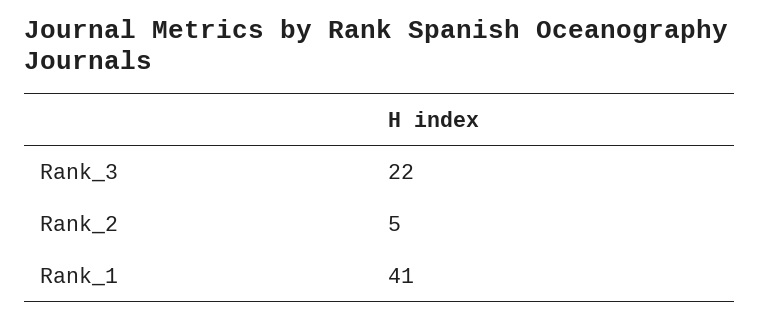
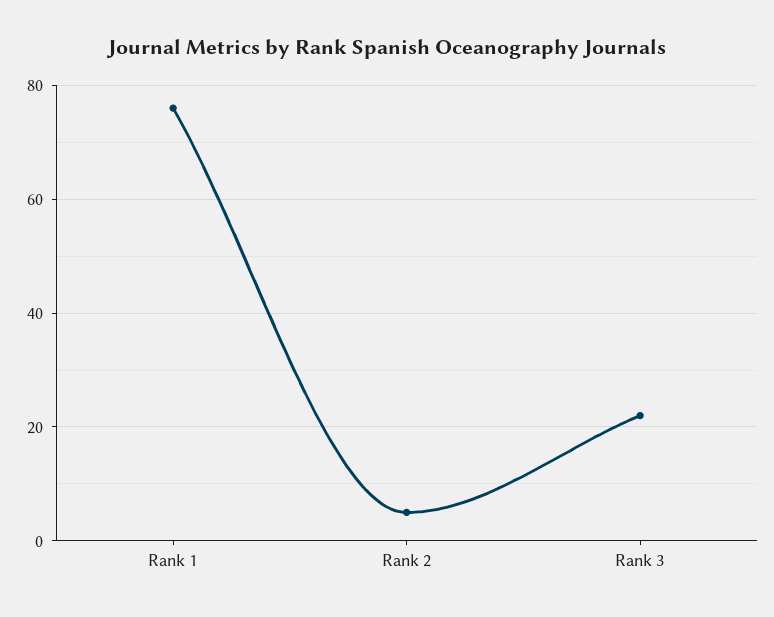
Rank_1: 41 -> 75

